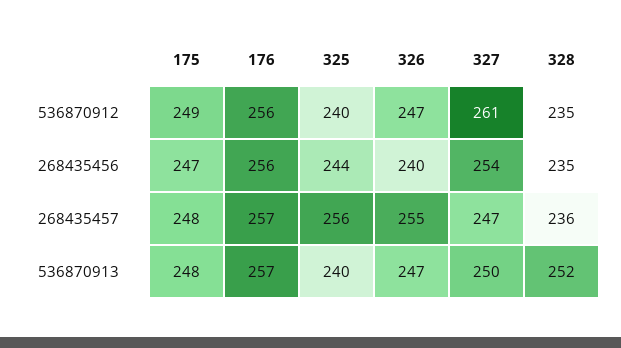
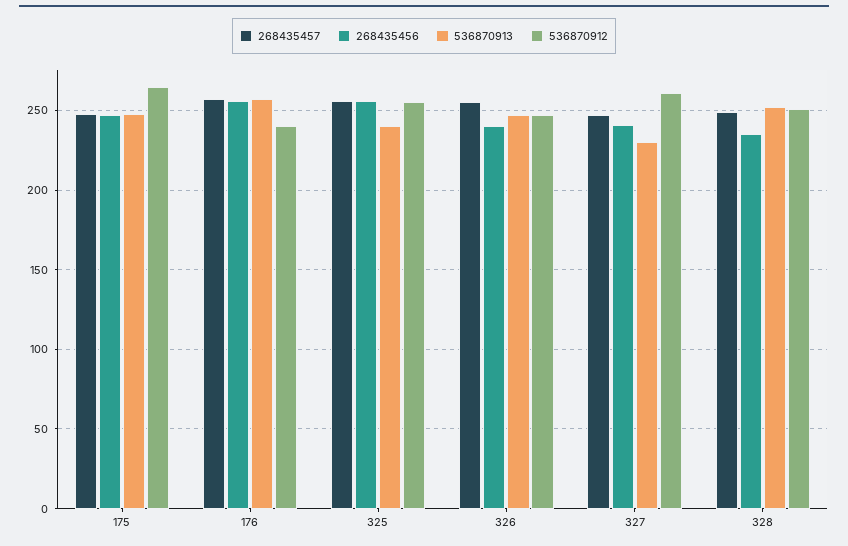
536870912, 175: 249 -> 265
536870912, 176: 256 -> 240
536870912, 325: 240 -> 255
536870912, 328: 235 -> 250
268435456, 325: 244 -> 255
268435456, 327: 254 -> 240
268435457, 328: 236 -> 250
536870913, 327: 250 -> 230

